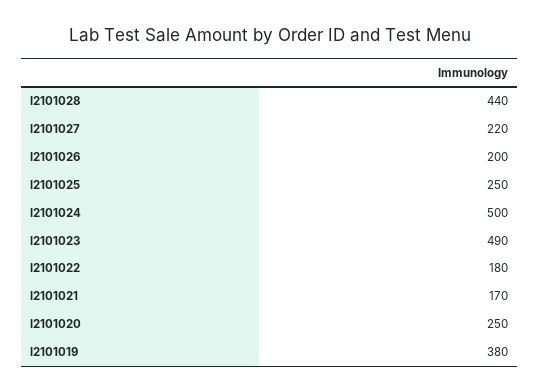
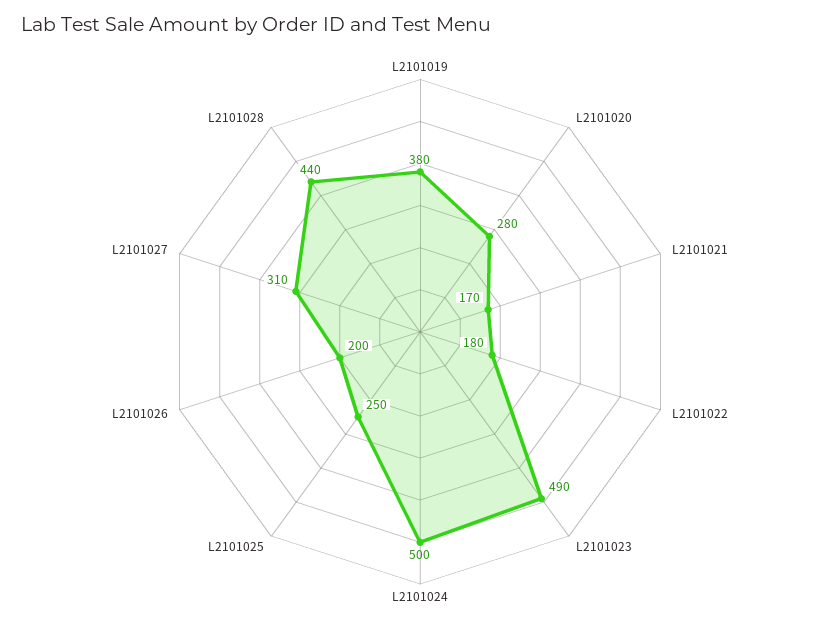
l2101027: 220 -> 310
l2101020: 250 -> 280

